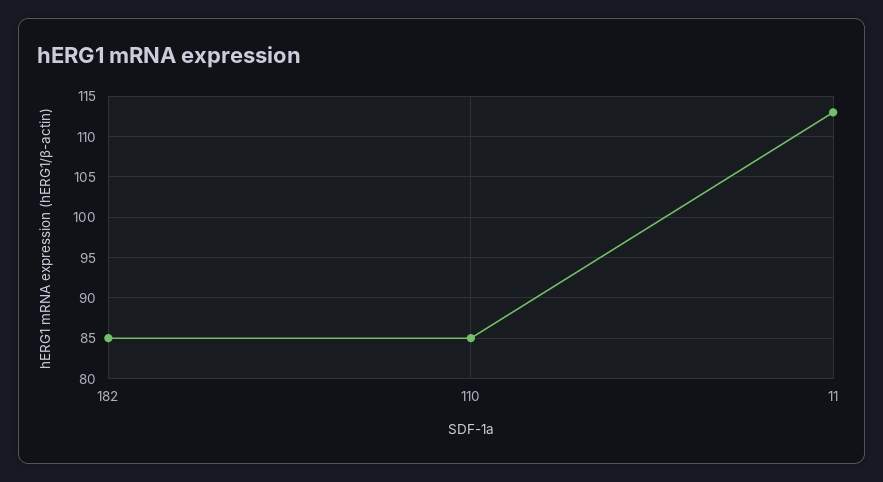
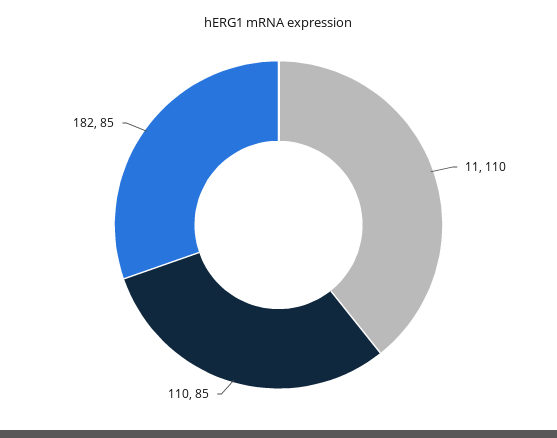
11: 113 -> 110

